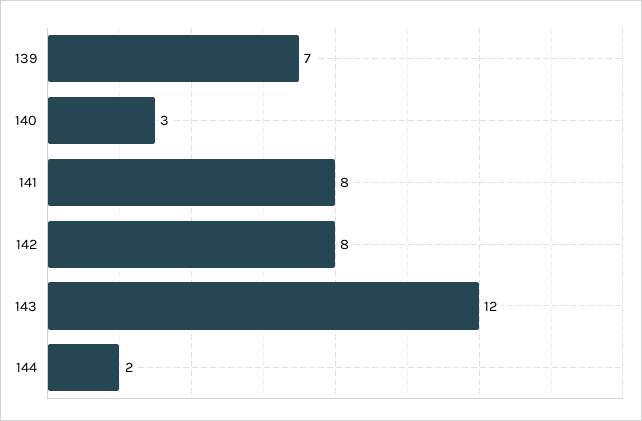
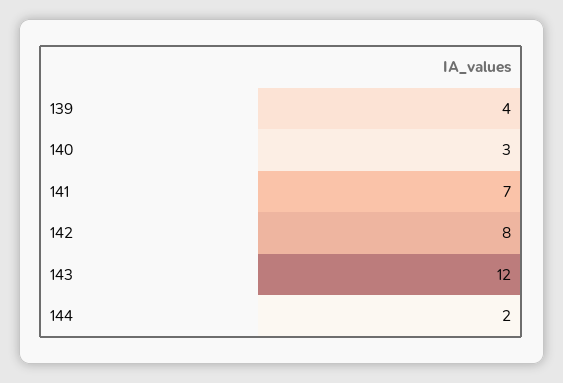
139: 7 -> 4
141: 8 -> 7

